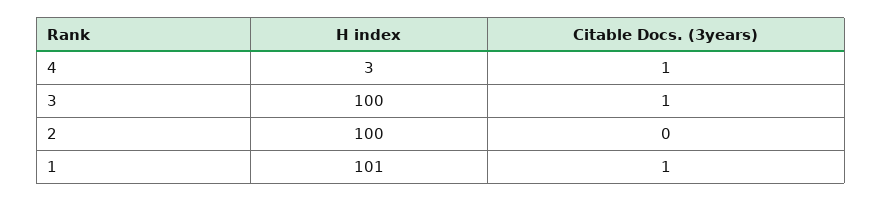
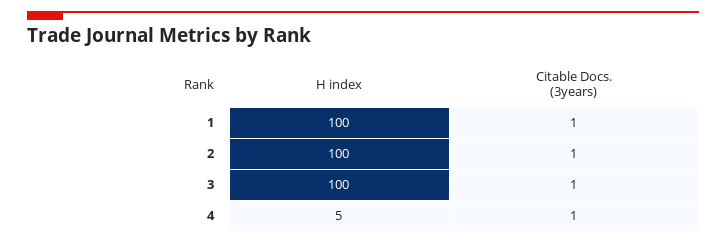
H index, 4: 3 -> 5
Citable Docs. (3years), 2: 0 -> 1
H index, 1: 101 -> 100

